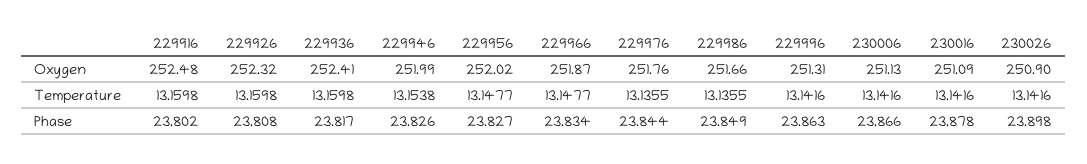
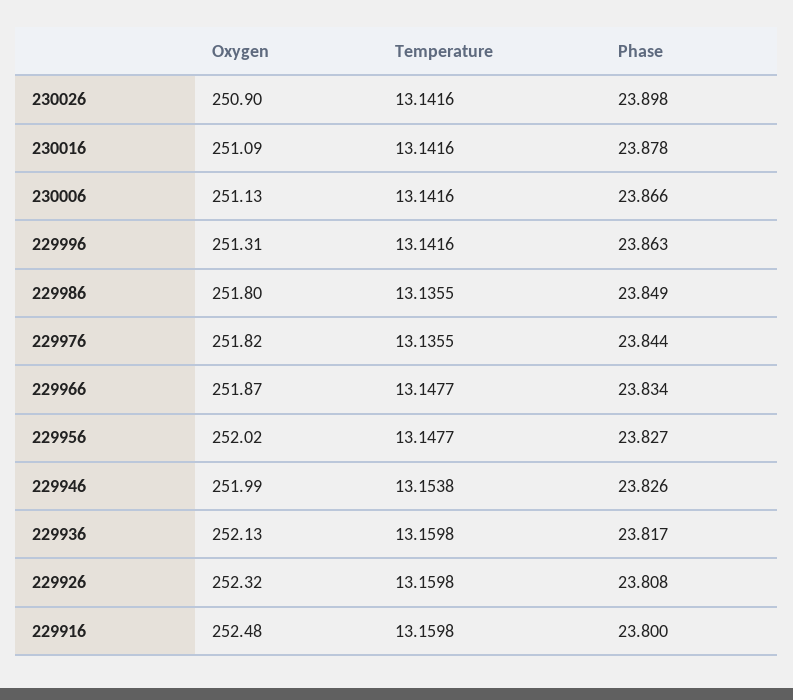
229936, Oxygen: 252.41 -> 252.13
229976, Oxygen: 251.76 -> 251.82
229986, Oxygen: 251.66 -> 251.8
229916, Phase: 23.802 -> 23.8

